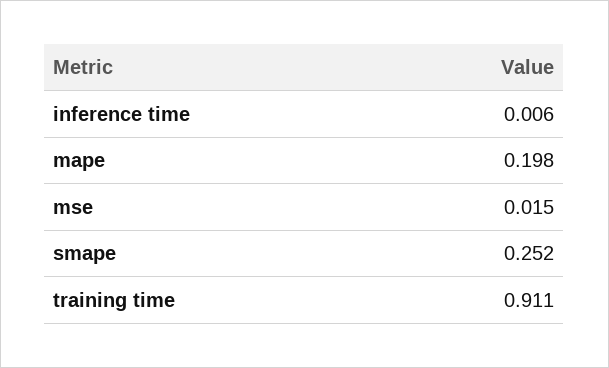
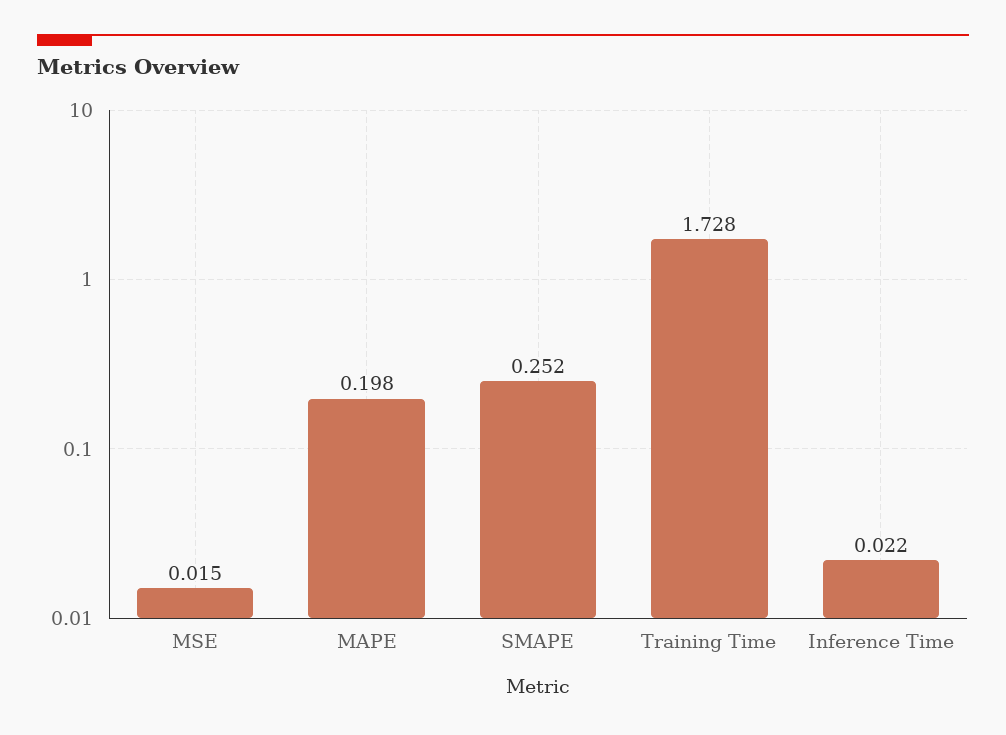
inference time: 0.006 -> 0.022
training time: 0.911 -> 1.728

